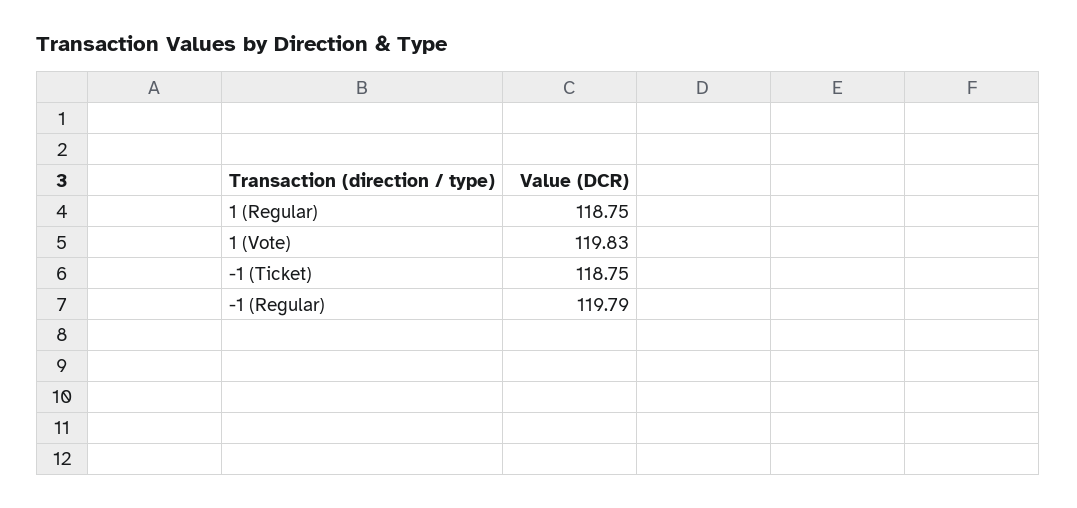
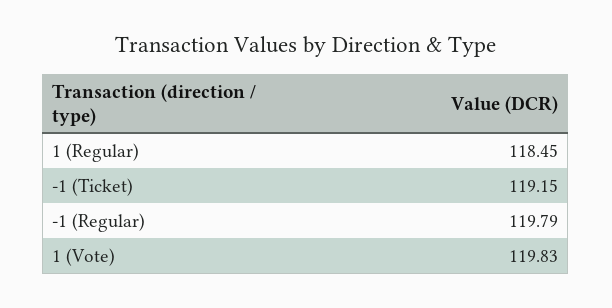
1 (Regular): 118.75 -> 118.45
-1 (Ticket): 118.75 -> 119.15

